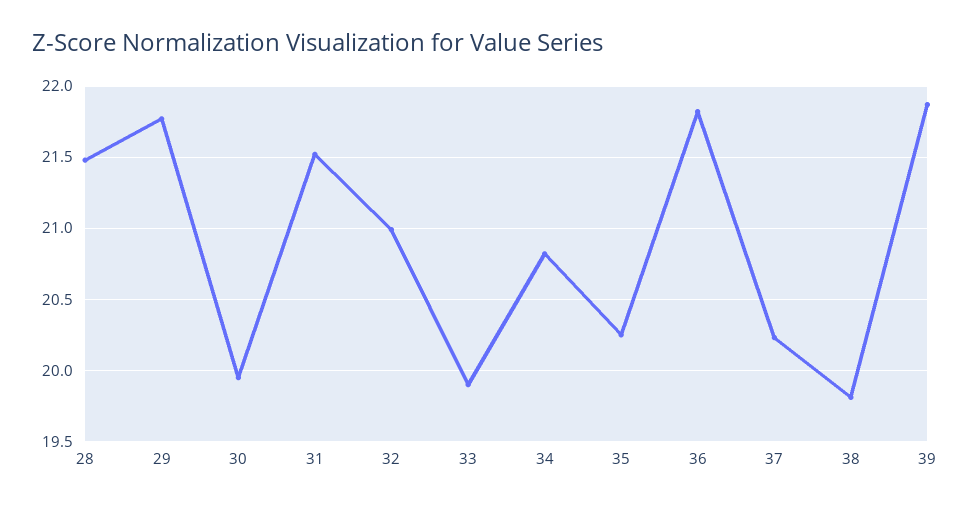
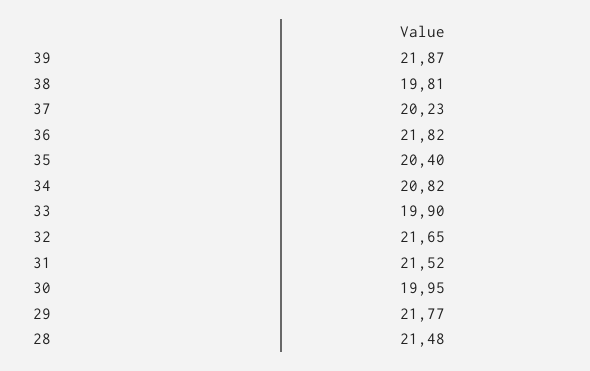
32: 21 -> 21.65
35: 20.25 -> 20.4

